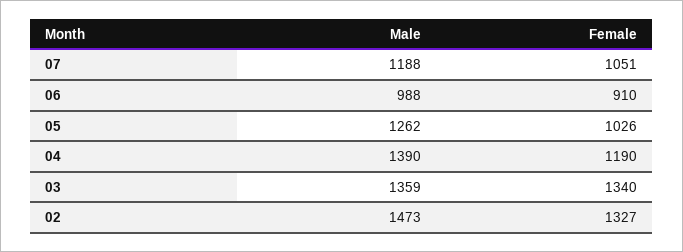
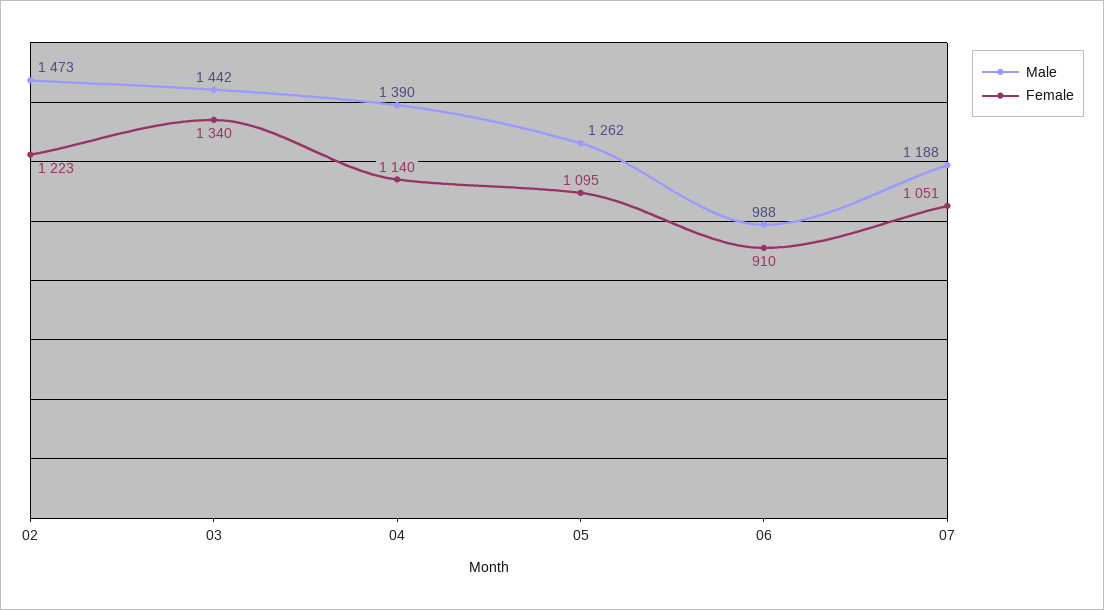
Female, 05: 1026 -> 1095
Female, 04: 1190 -> 1140
Male, 03: 1359 -> 1442
Female, 02: 1327 -> 1223

